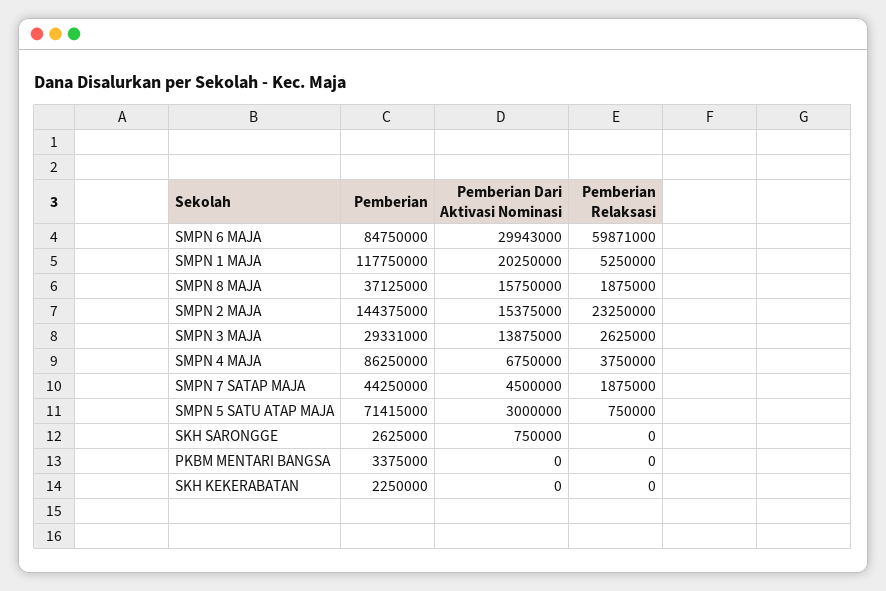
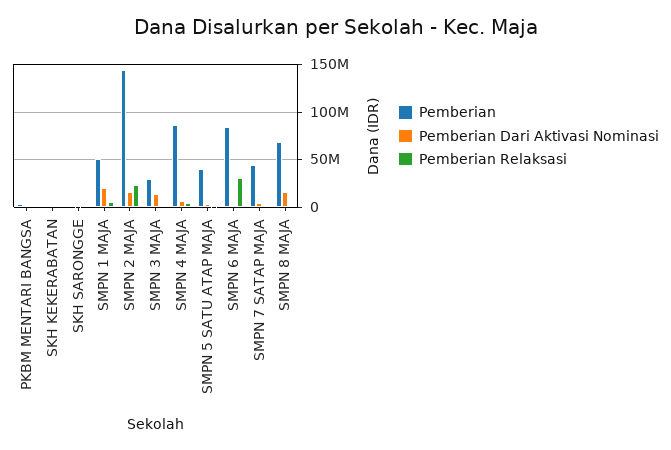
Pemberian Dari Aktivasi Nominasi, SMPN 6 MAJA: 29943000 -> 0
Pemberian Relaksasi, SMPN 6 MAJA: 59871000 -> 30000000
Pemberian, SMPN 1 MAJA: 117750000 -> 50000000
Pemberian, SMPN 8 MAJA: 37125000 -> 70000000
Pemberian, SMPN 5 SATU ATAP MAJA: 71415000 -> 40000000

